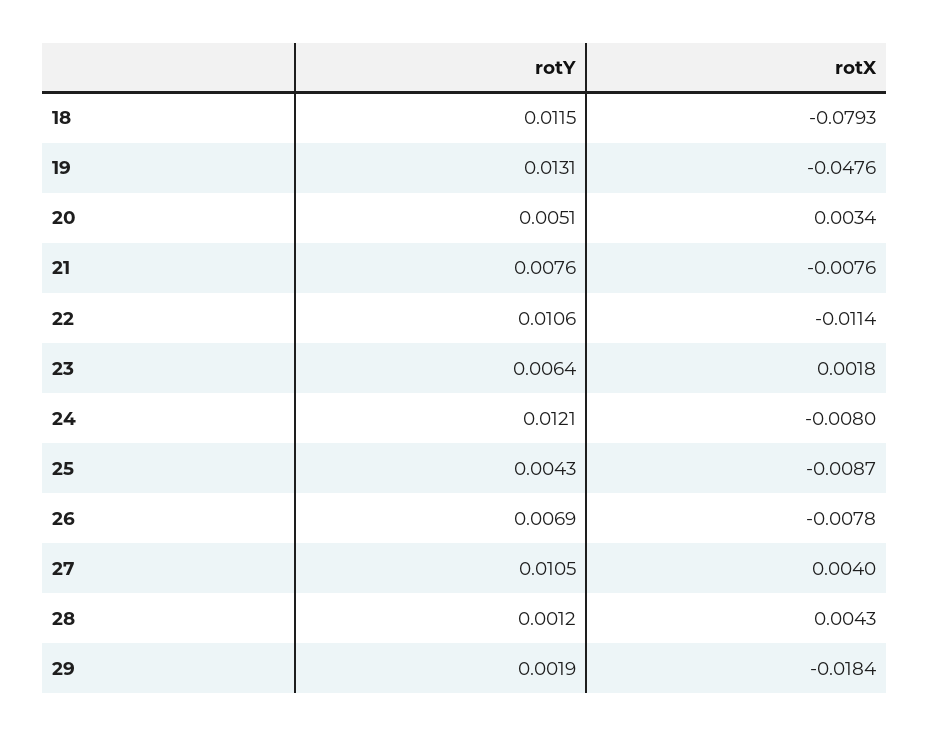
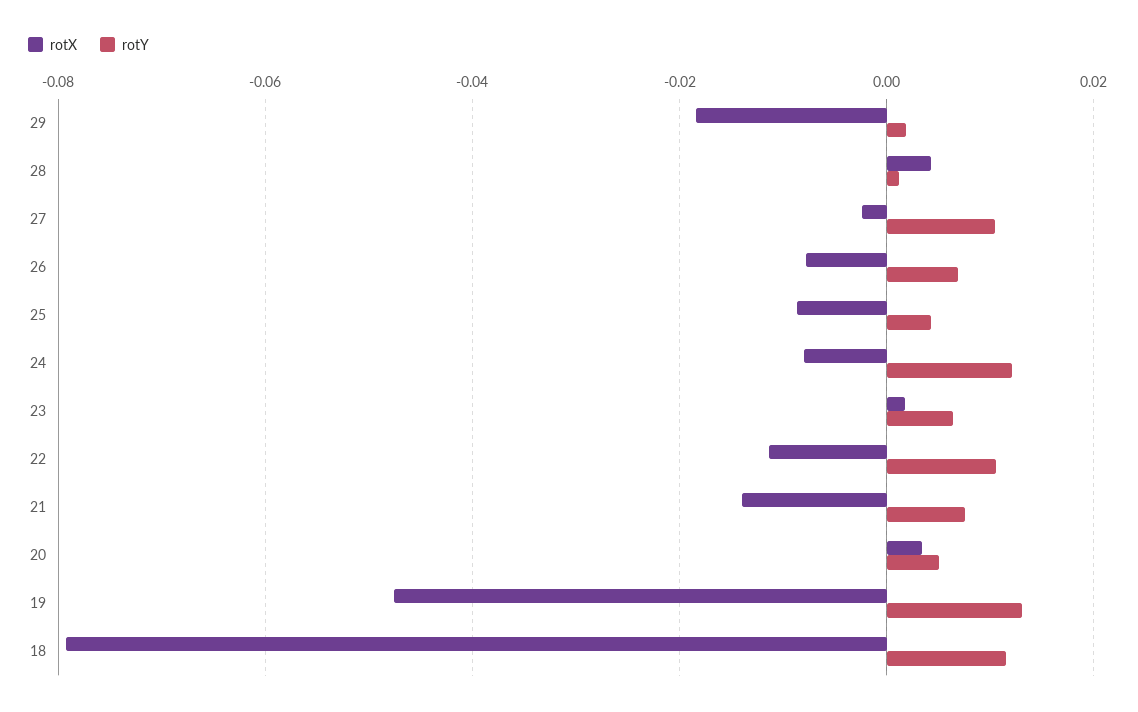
rotX, 21: -0.0076 -> -0.014
rotX, 27: 0.004 -> -0.002

